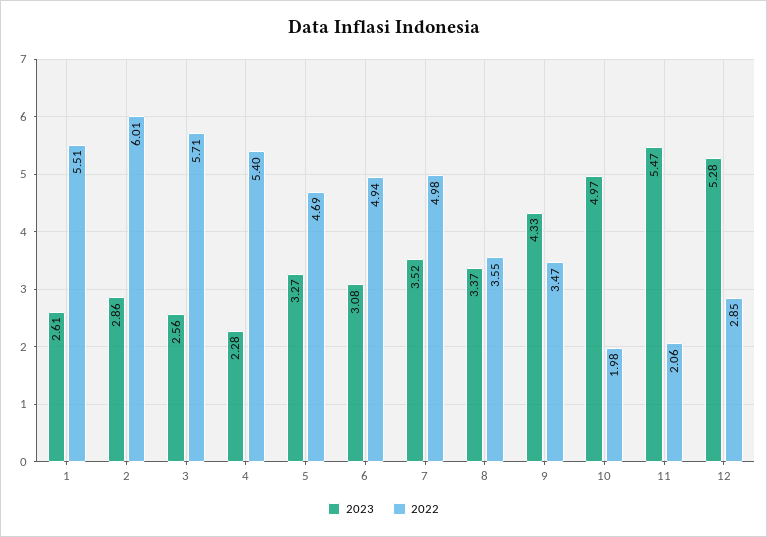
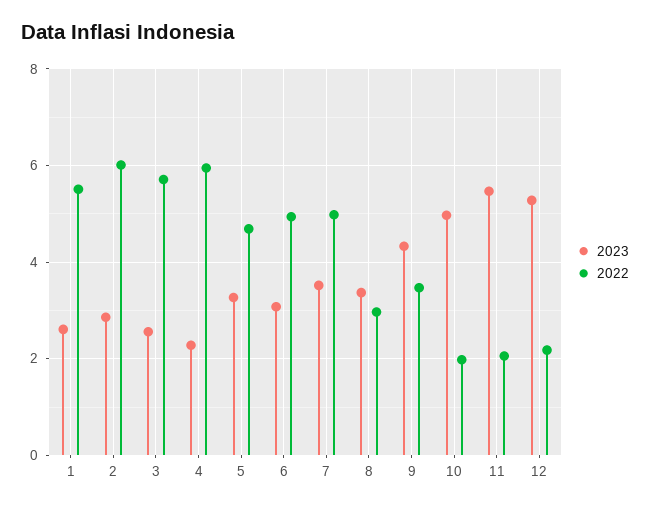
2022, 4: 5.4 -> 6
2022, 8: 3.55 -> 3
2022, 12: 2.85 -> 2.2

